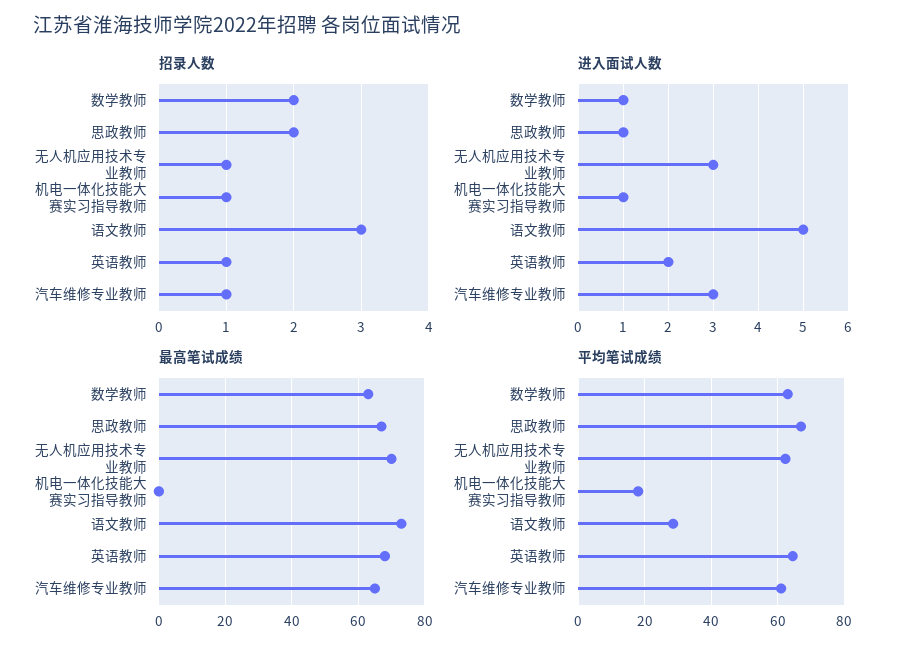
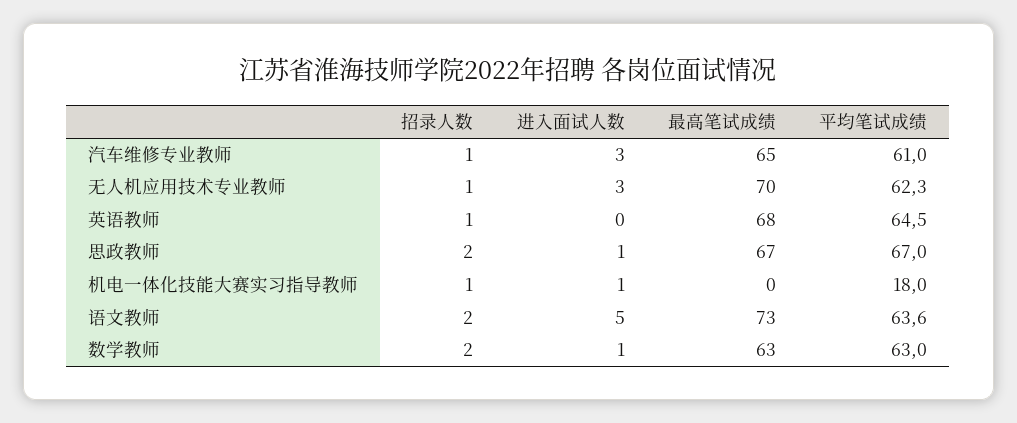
招录人数, 语文教师: 3 -> 2
进入面试人数, 英语教师: 2 -> 0
平均笔试成绩, 语文教师: 28 -> 63.6

